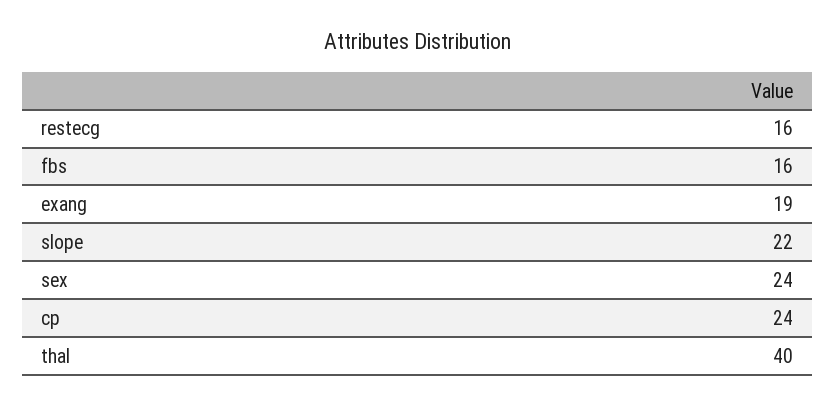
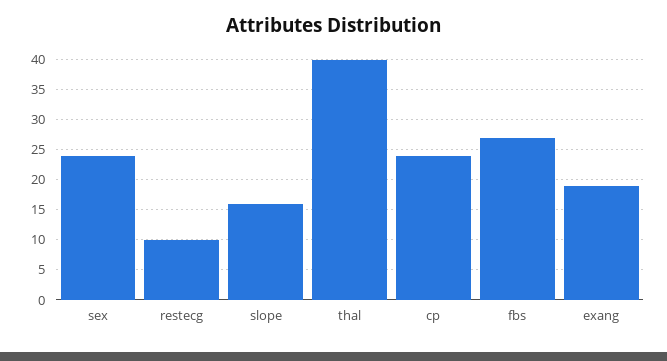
restecg: 16 -> 10
fbs: 16 -> 27
slope: 22 -> 16

